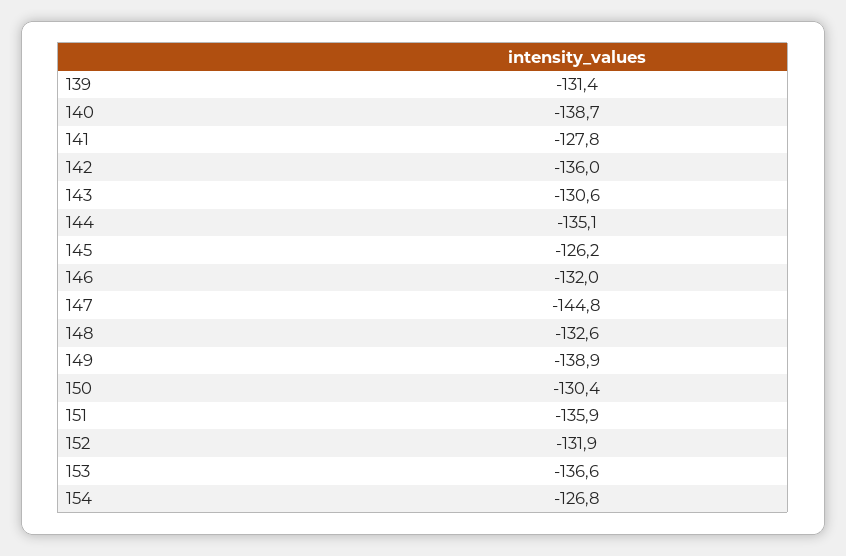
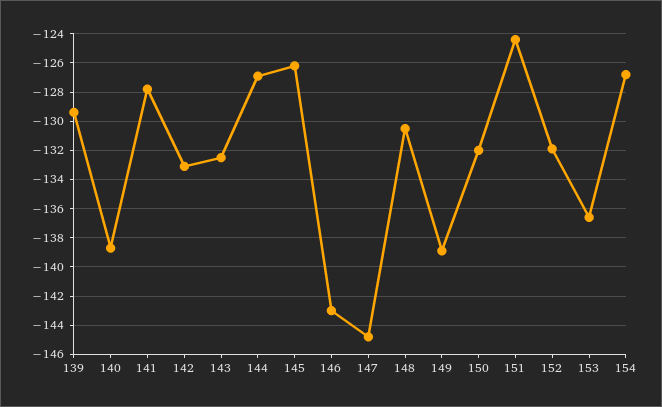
139: -131.4 -> -129.5
142: -136 -> -133
143: -130.6 -> -132.5
144: -135.1 -> -127
146: -132 -> -143
148: -132.6 -> -130.5
150: -130.4 -> -132
151: -135.9 -> -124.5

